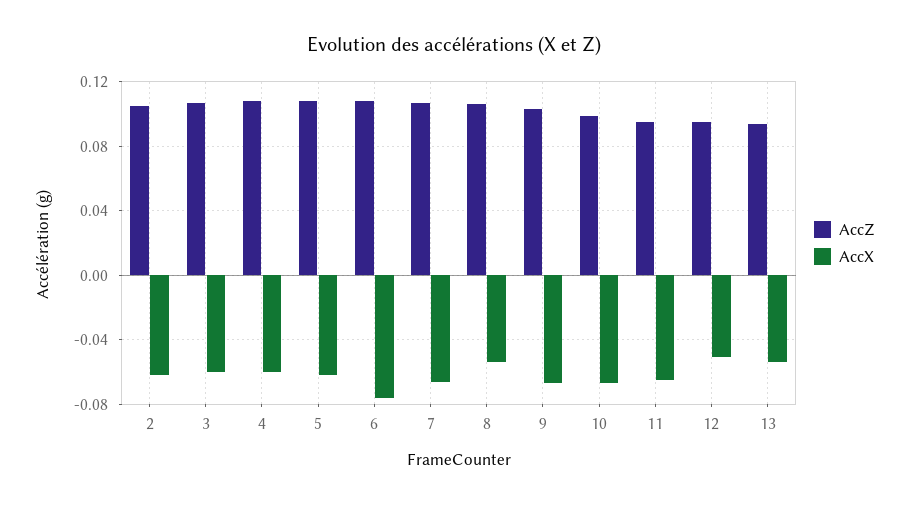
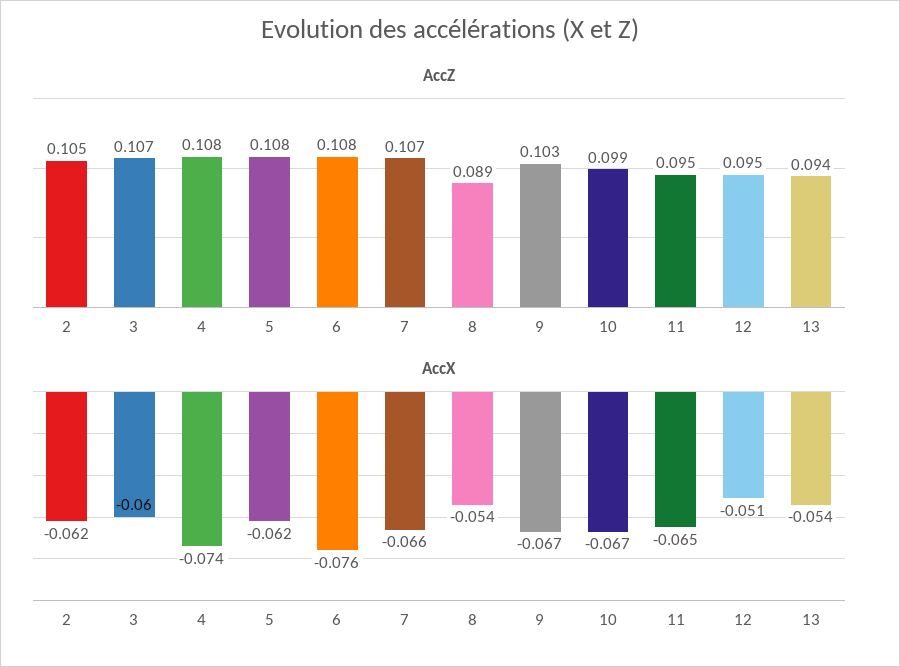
AccX, 4: -0.06 -> -0.074
AccZ, 8: 0.105 -> 0.089

